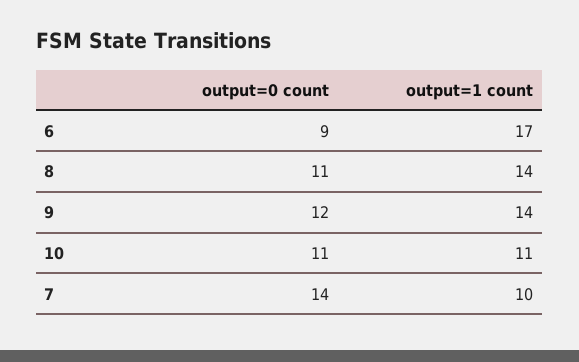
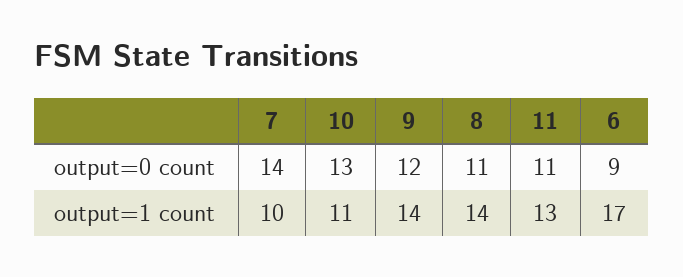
output=0 count, 10: 11 -> 13
output=0 count, 11: none -> 11
output=1 count, 11: none -> 13

